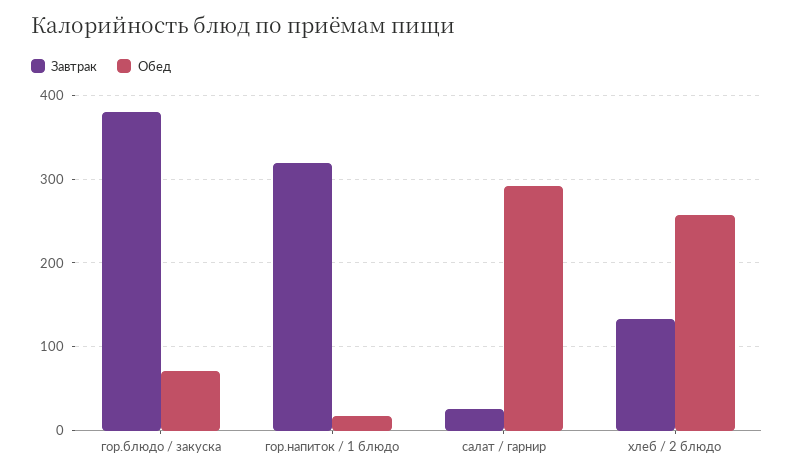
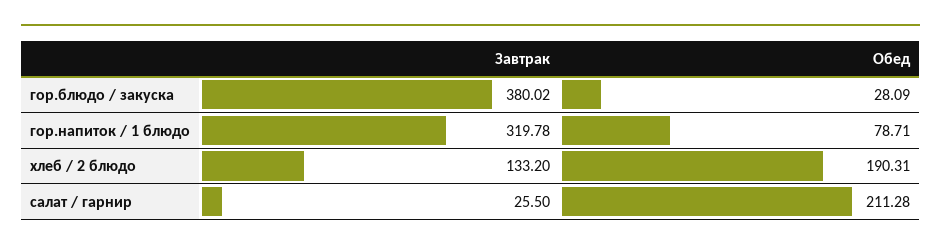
Обед, гор.блюдо / закуска: 70 -> 28.09
Обед, гор.напиток / 1 блюдо: 20 -> 78.71
Обед, салат / гарнир: 290 -> 211.28
Обед, хлеб / 2 блюдо: 260 -> 190.31

